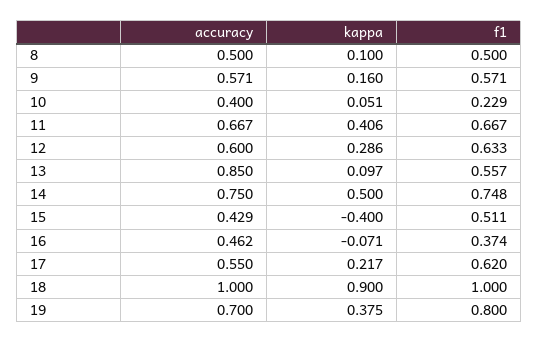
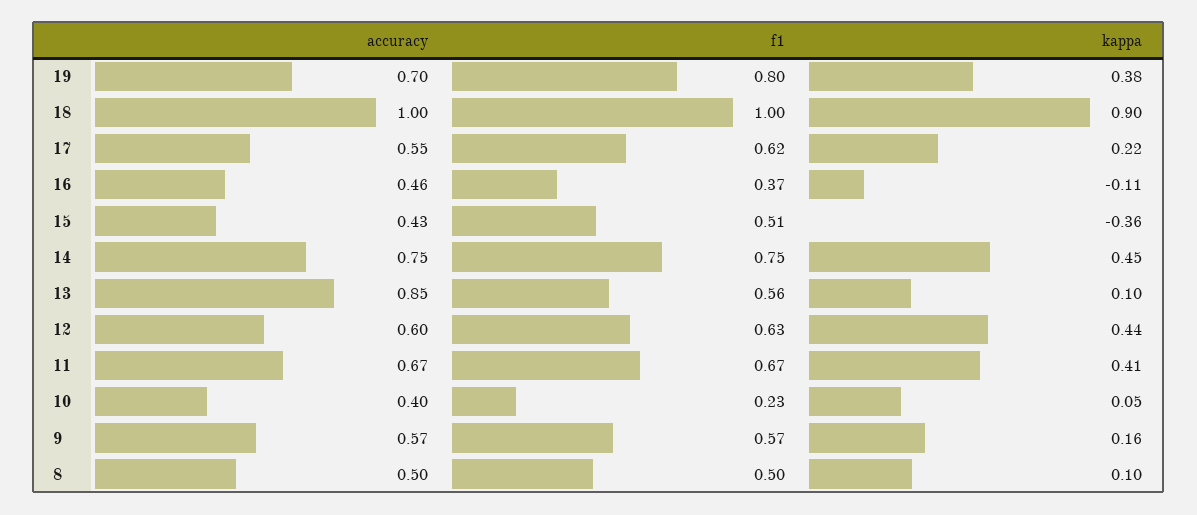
kappa, 12: 0.286 -> 0.44
kappa, 14: 0.5 -> 0.45
kappa, 15: -0.4 -> -0.36
kappa, 16: -0.071 -> -0.11

